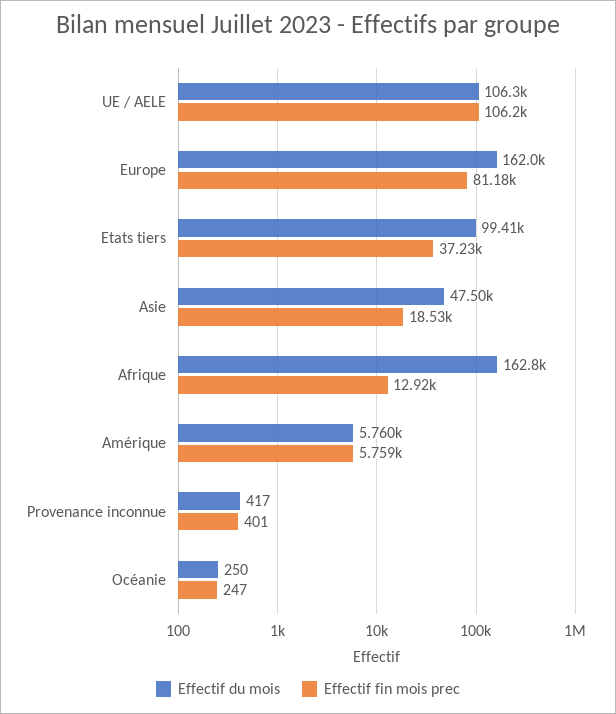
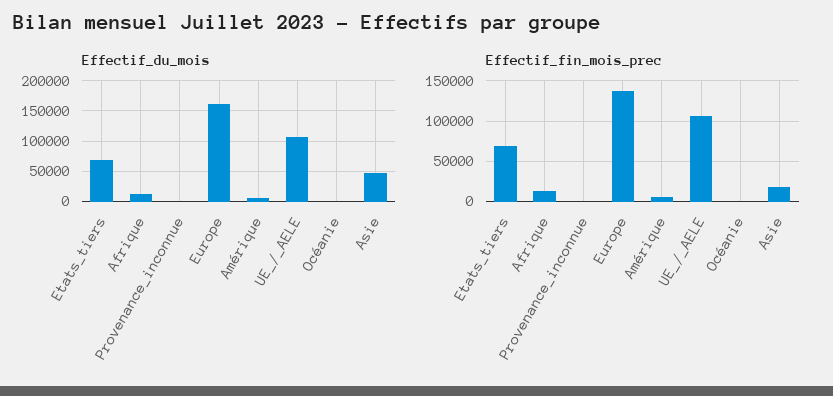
Effectif fin mois prec, Europe: 81180 -> 140000
Effectif du mois, Etats tiers: 99410 -> 70000
Effectif fin mois prec, Etats tiers: 37230 -> 70000
Effectif du mois, Afrique: 162800 -> 10000

